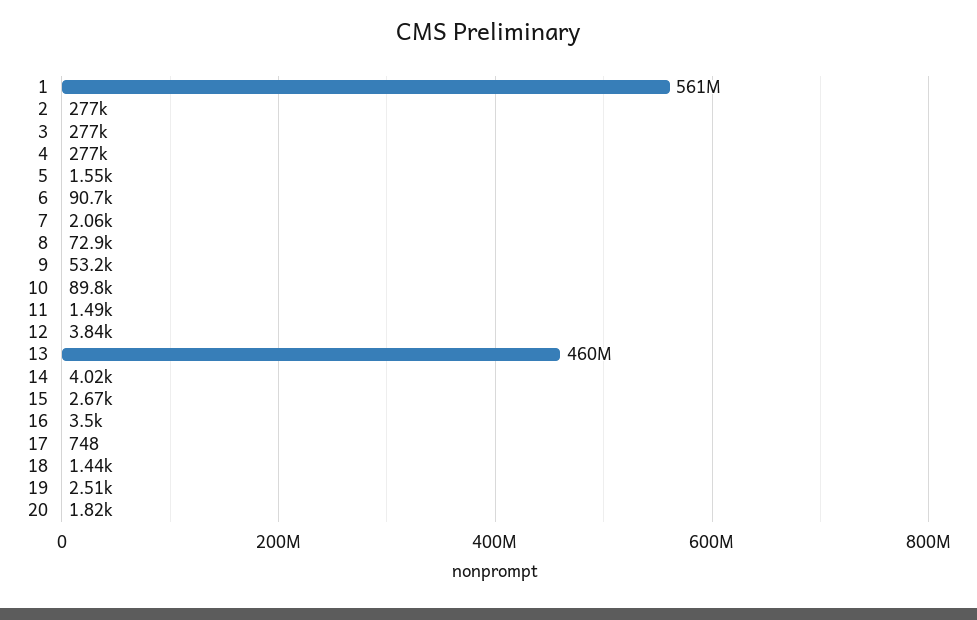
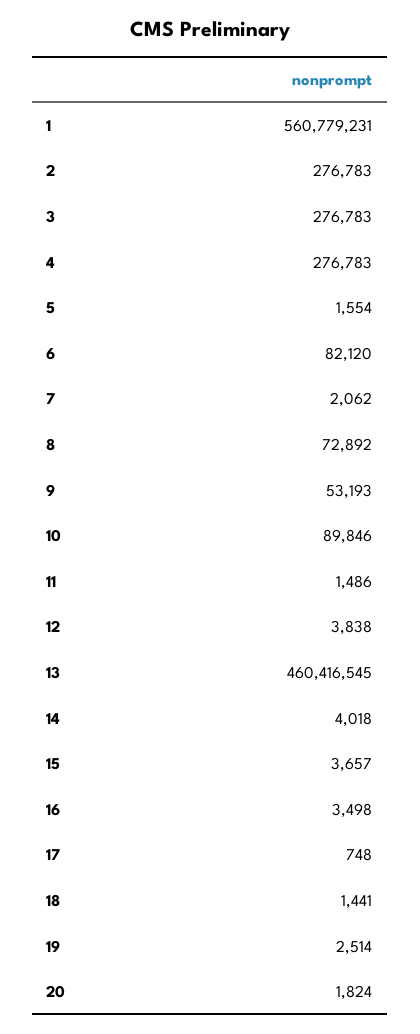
6: 90700 -> 82120
15: 2670 -> 3657

